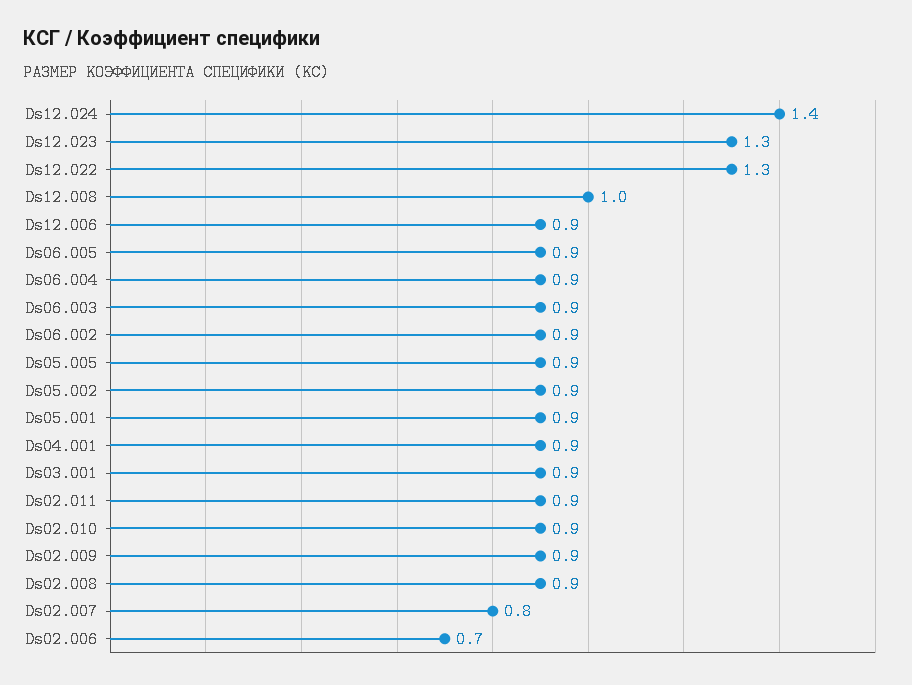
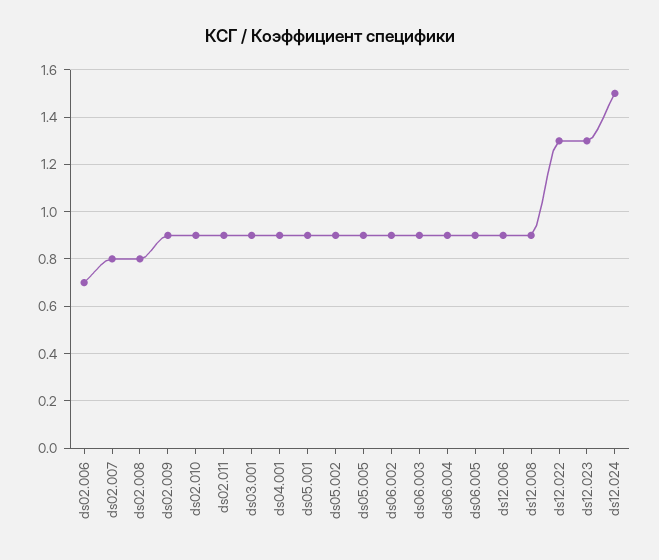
Ds12.024: 1.4 -> 1.5
Ds12.008: 1 -> 0.9
Ds02.008: 0.9 -> 0.8

